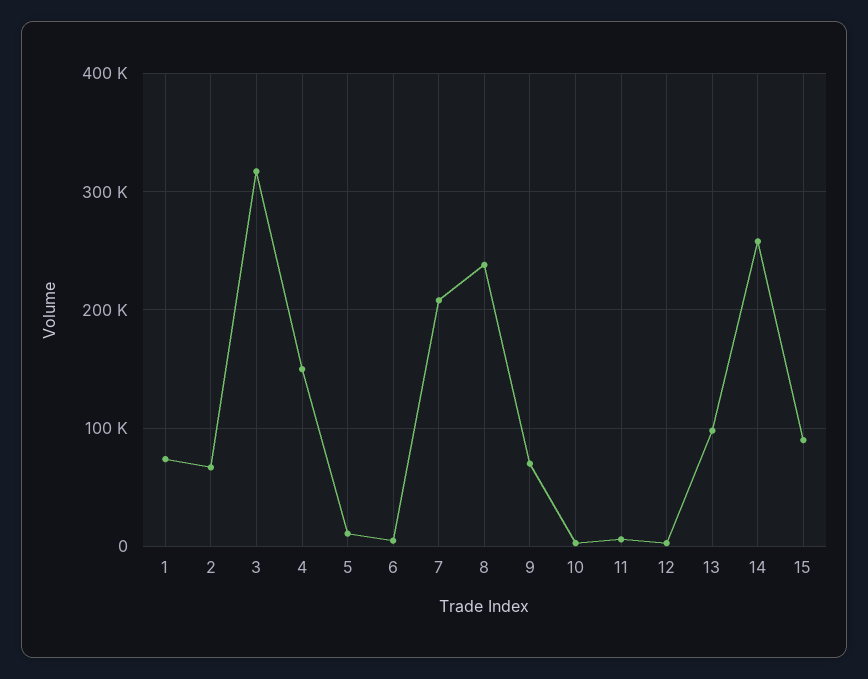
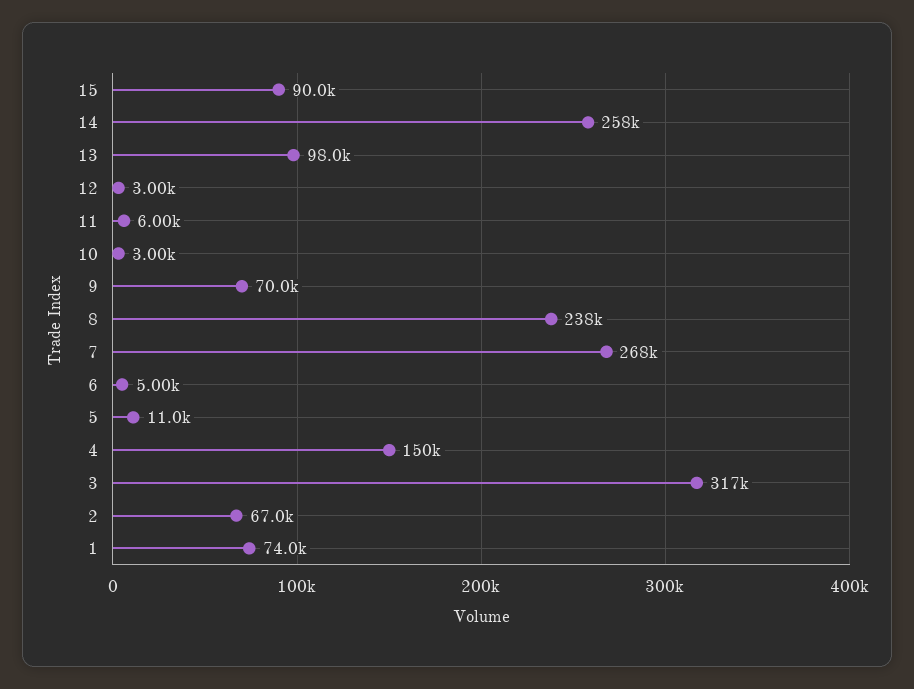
7: 210000 -> 268000

